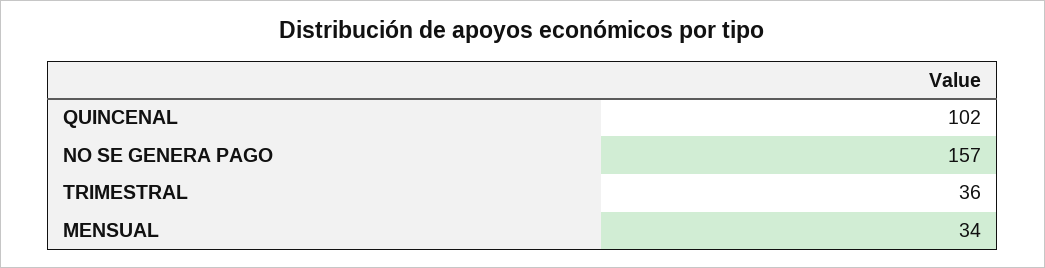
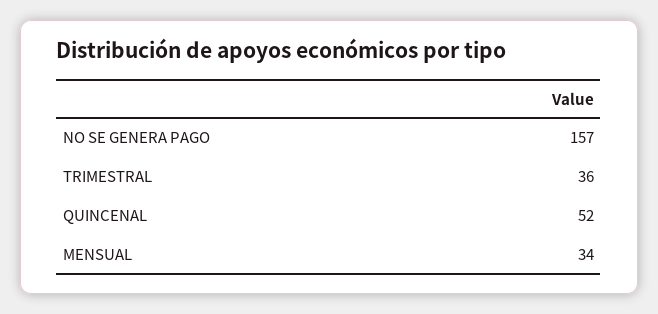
QUINCENAL: 102 -> 52

